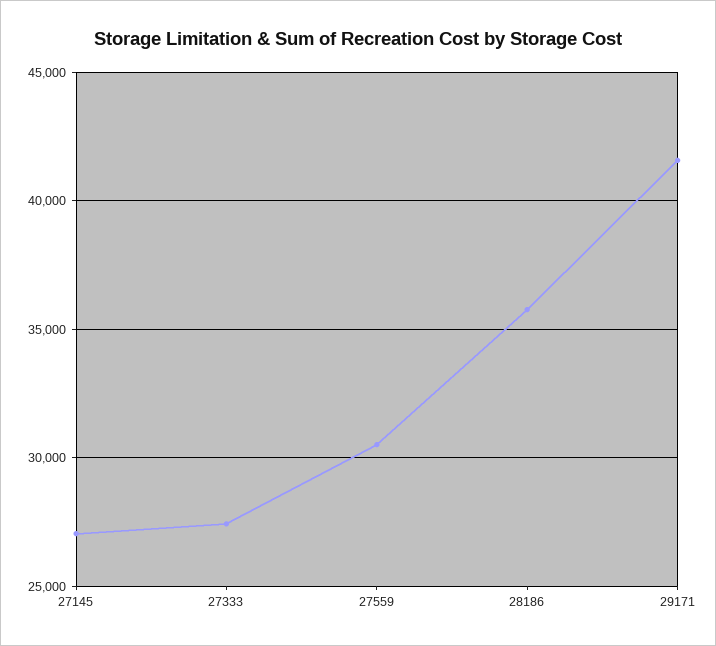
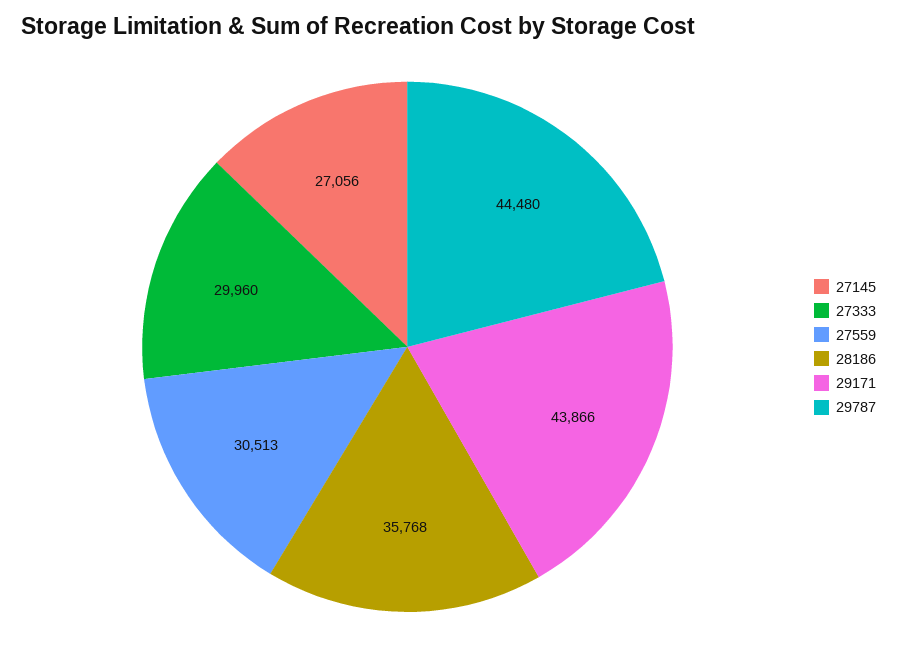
27333: 27500 -> 29960
29171: 41500 -> 43866
29787: none -> 44480

